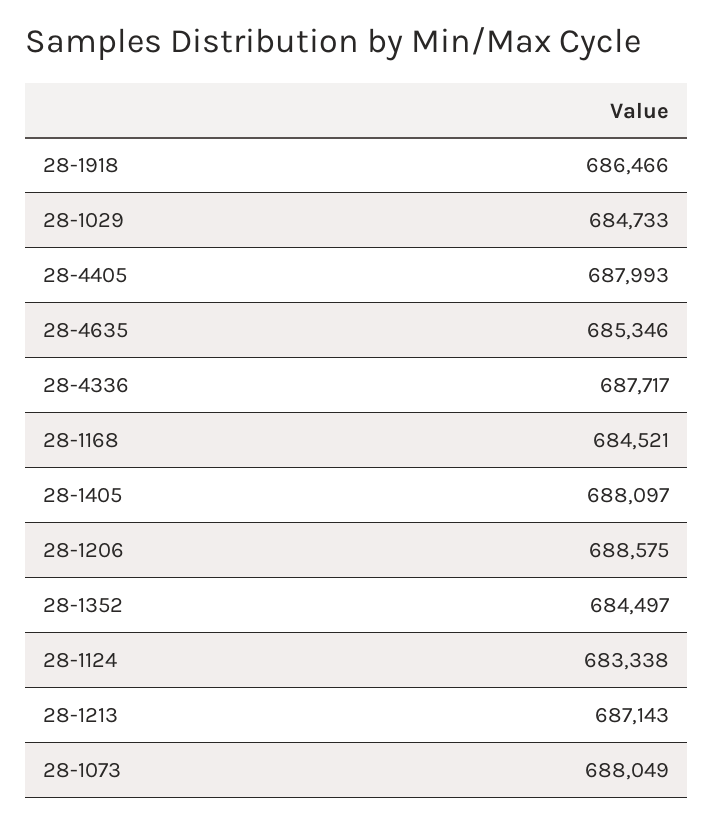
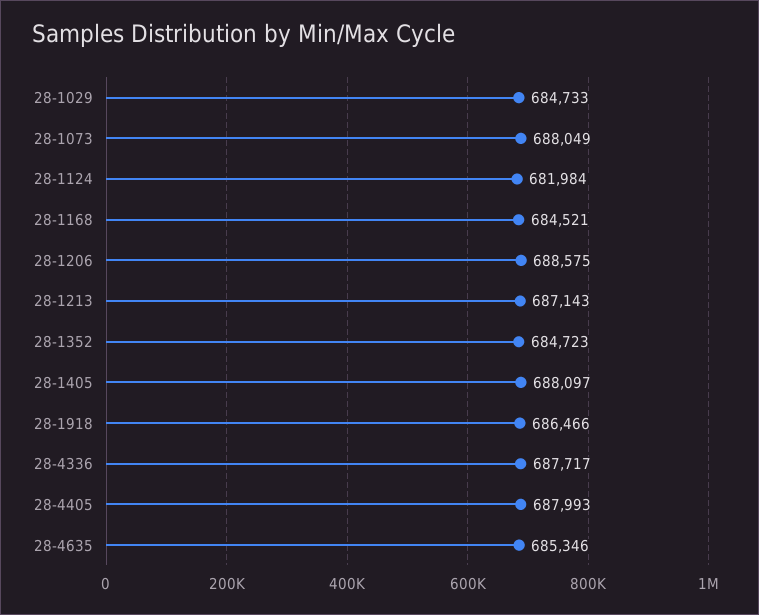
28-1352: 684497 -> 684723
28-1124: 683338 -> 681984

